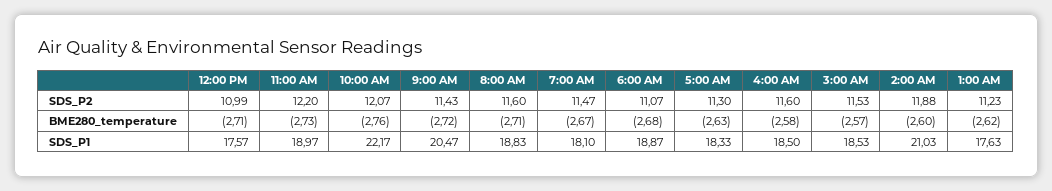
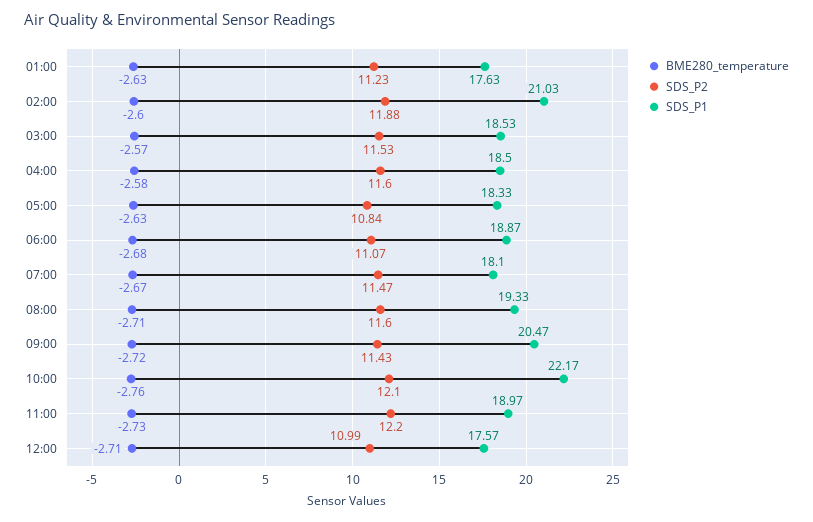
SDS_P2, 10:00 AM: 12.07 -> 12.1
SDS_P2, 5:00 AM: 11.3 -> 10.84
BME280_temperature, 1:00 AM: -2.62 -> -2.63
SDS_P1, 8:00 AM: 18.83 -> 19.33

